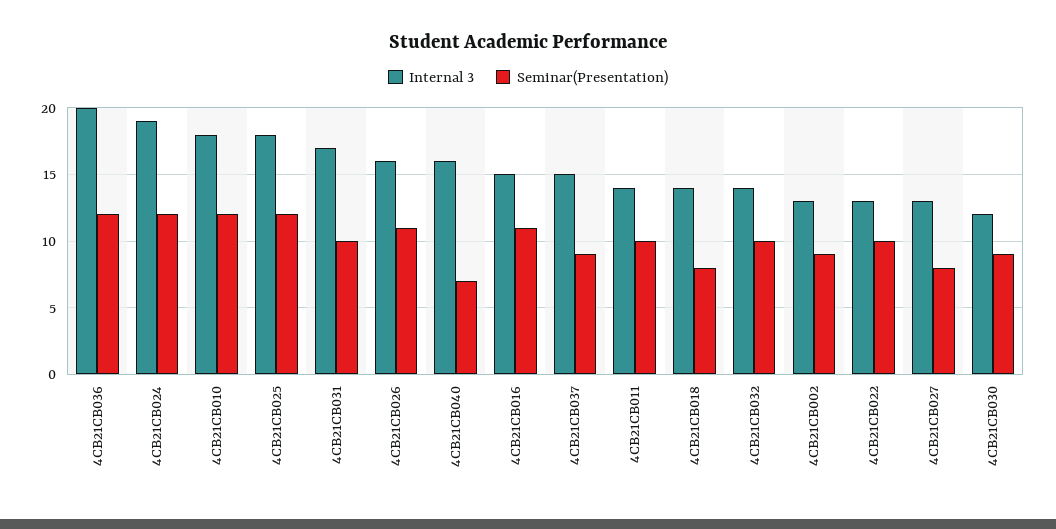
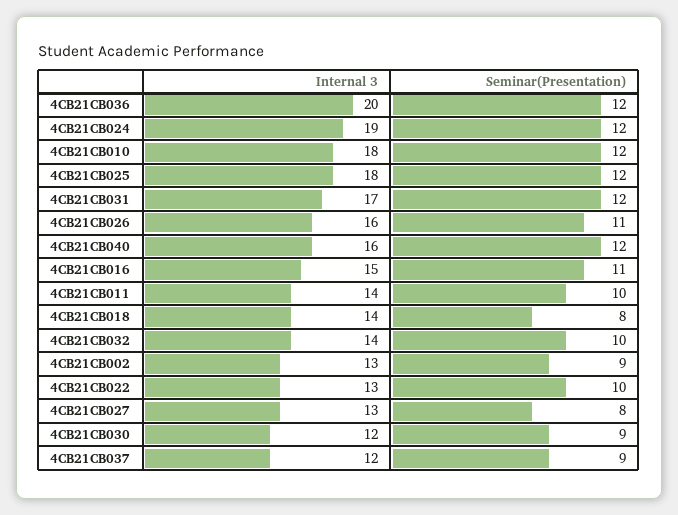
Seminar(Presentation), 4CB21CB031: 10 -> 12
Seminar(Presentation), 4CB21CB040: 7 -> 12
Internal 3, 4CB21CB037: 15 -> 12

